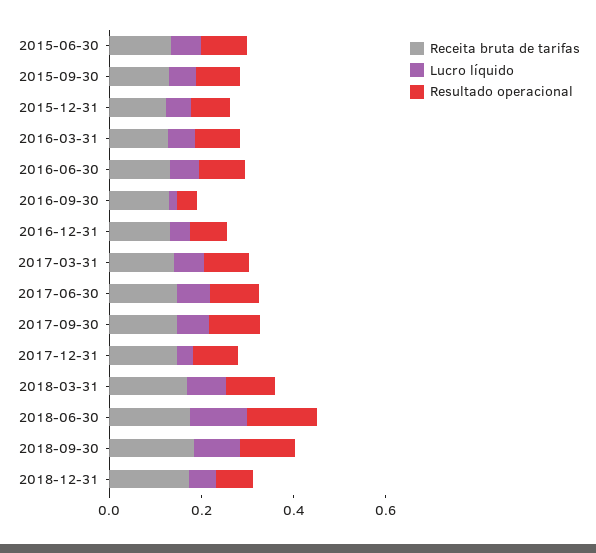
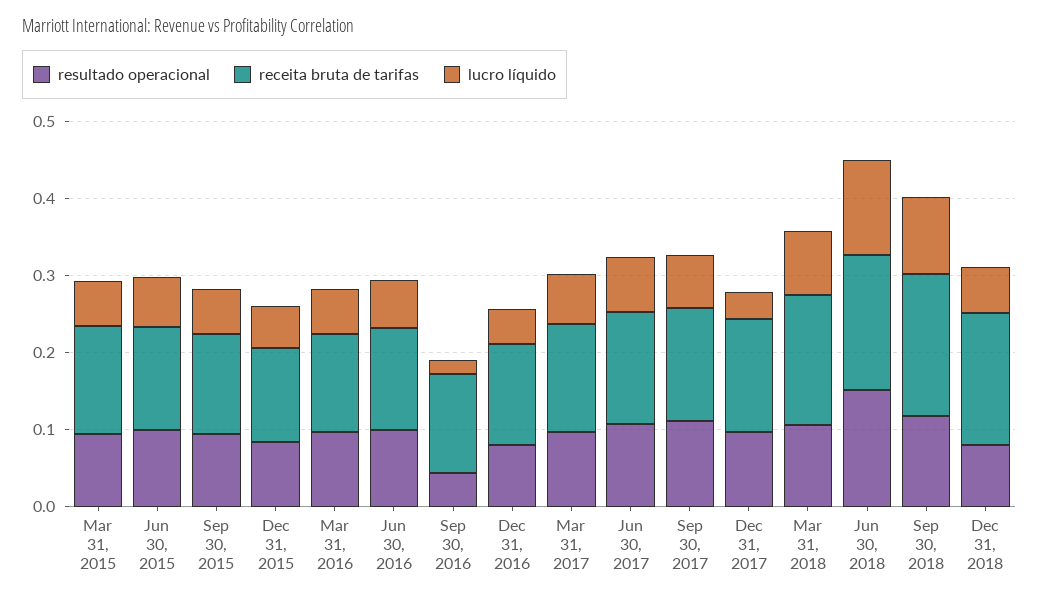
Resultado operacional, Mar 31, 2015: none -> 0.1
Receita bruta de tarifas, Mar 31, 2015: none -> 0.14
Lucro líquido, Mar 31, 2015: none -> 0.06

